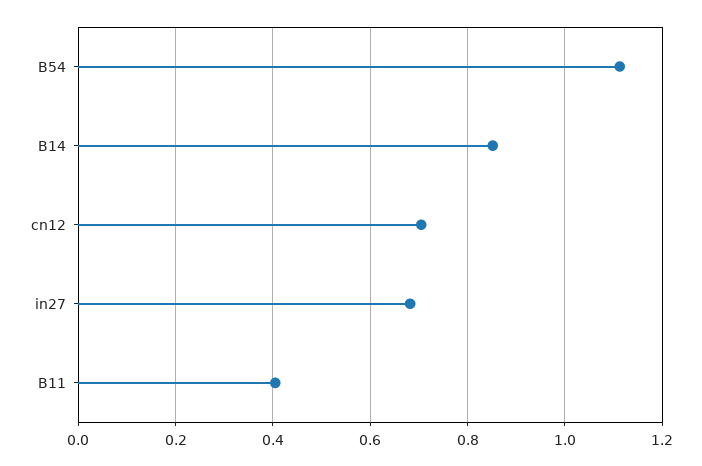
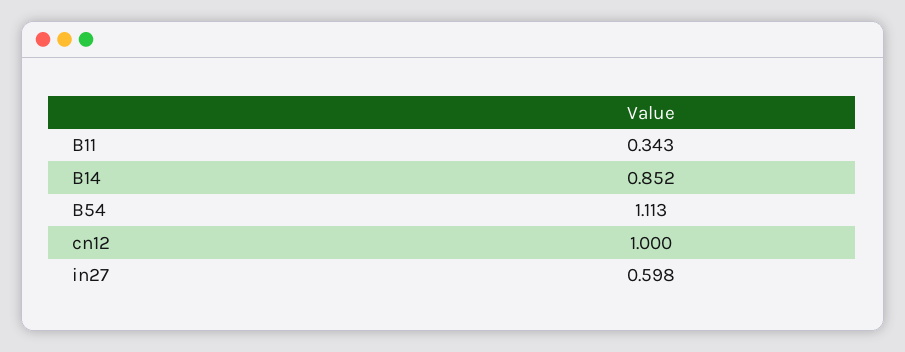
cn12: 0.7 -> 1
in27: 0.68 -> 0.598
B11: 0.4 -> 0.343

